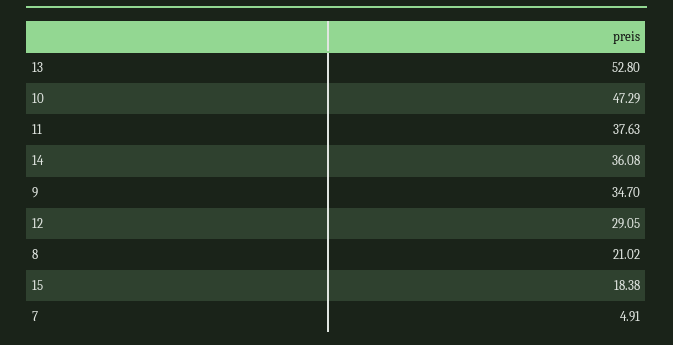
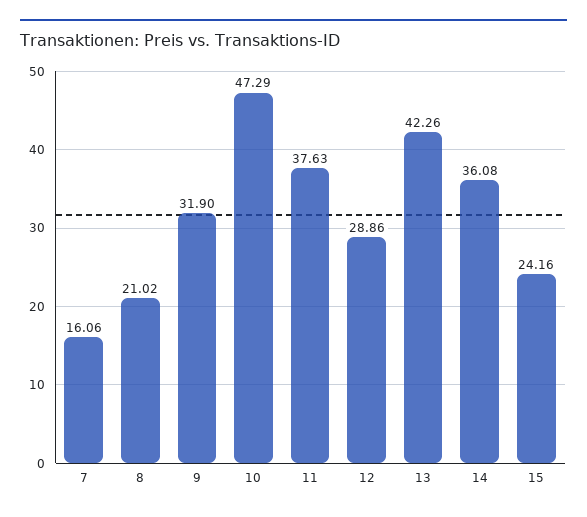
13: 52.8 -> 42.26
9: 34.7 -> 31.9
12: 29.05 -> 28.86
15: 18.38 -> 24.16
7: 4.91 -> 16.06

